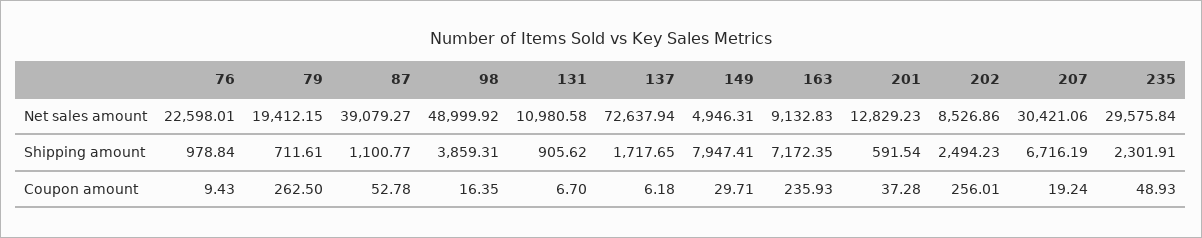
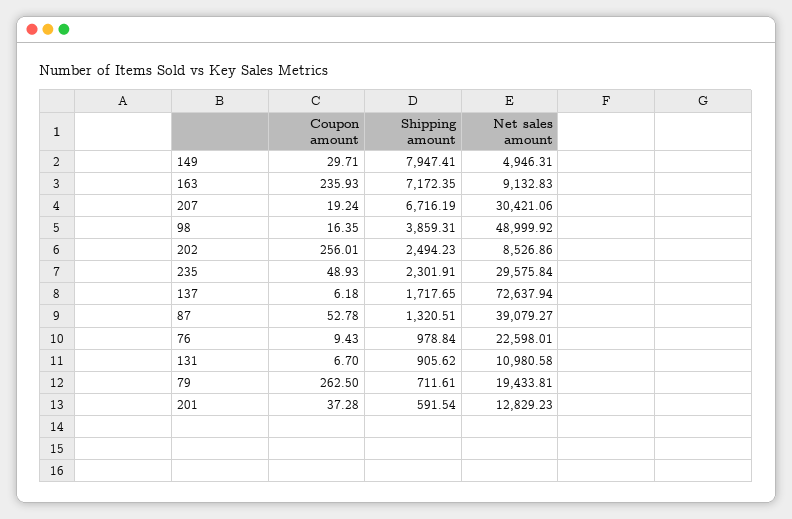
79, Net sales amount: 19412.15 -> 19433.81
87, Shipping amount: 1100.77 -> 1320.51

